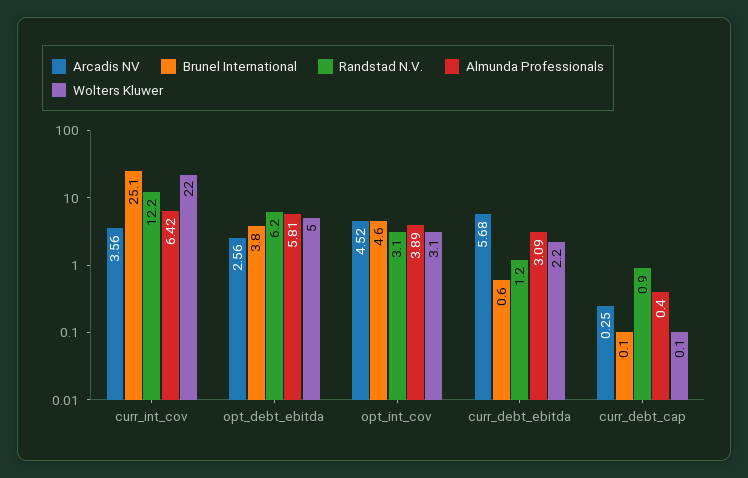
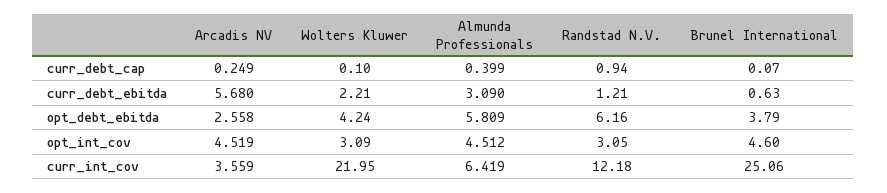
Wolters Kluwer, opt_debt_ebitda: 5 -> 4.24
Almunda Professionals, opt_int_cov: 3.89 -> 4.512

